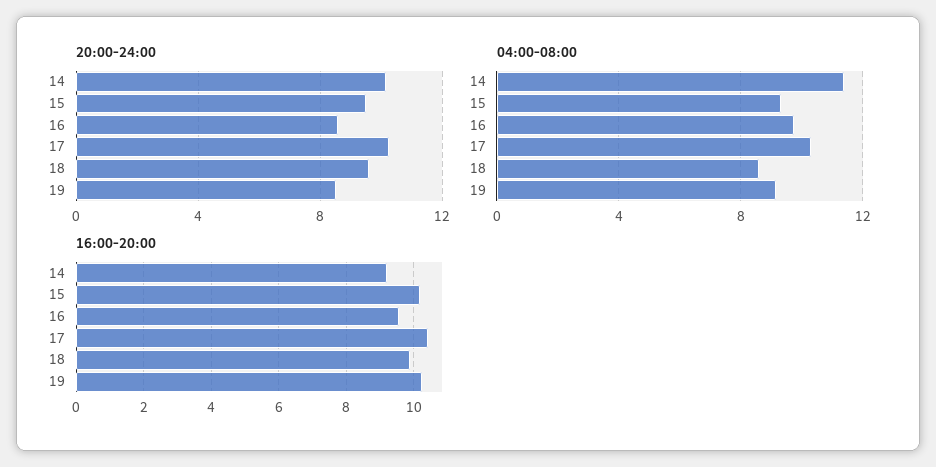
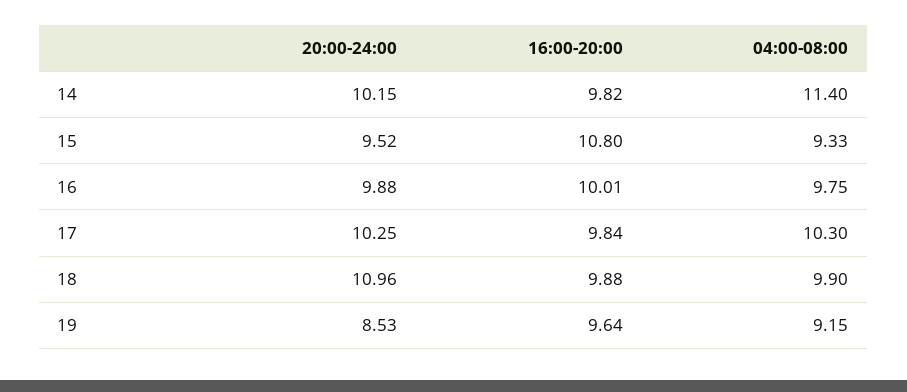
20:00-24:00, 16: 8.5 -> 9.88
20:00-24:00, 18: 9.5 -> 10.96
04:00-08:00, 18: 8.5 -> 9.9
16:00-20:00, 14: 9.2 -> 9.82
16:00-20:00, 15: 10.2 -> 10.8
16:00-20:00, 16: 9.6 -> 10.01
16:00-20:00, 17: 10.4 -> 9.84
16:00-20:00, 19: 10.2 -> 9.64

